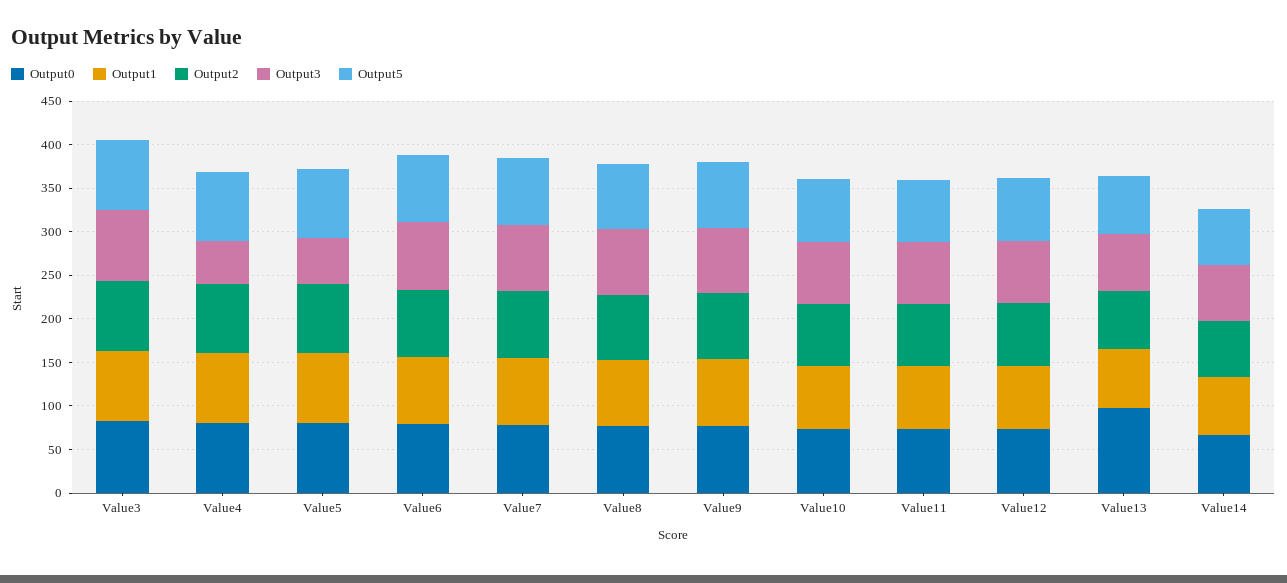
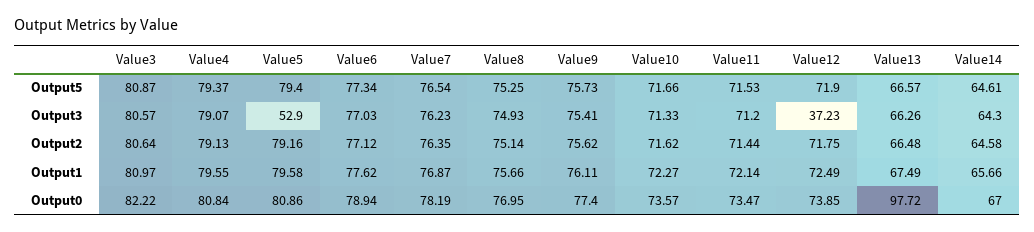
Output3, Value4: 50 -> 79.07
Output3, Value12: 70 -> 37.23

